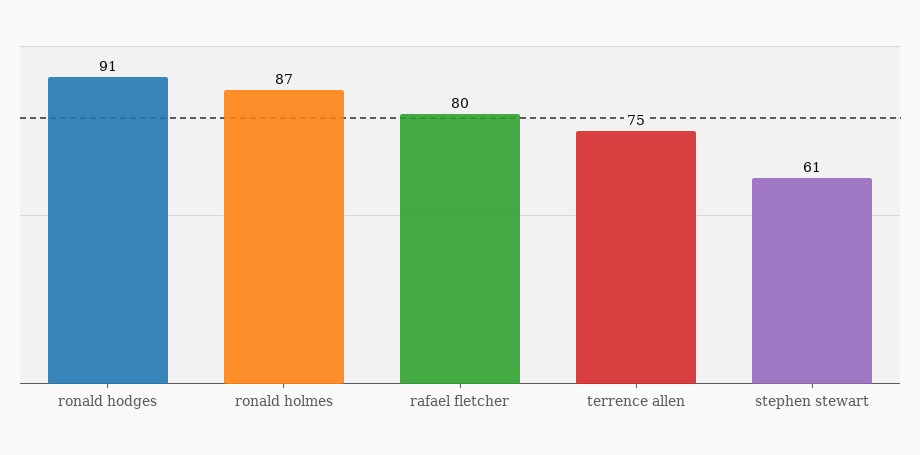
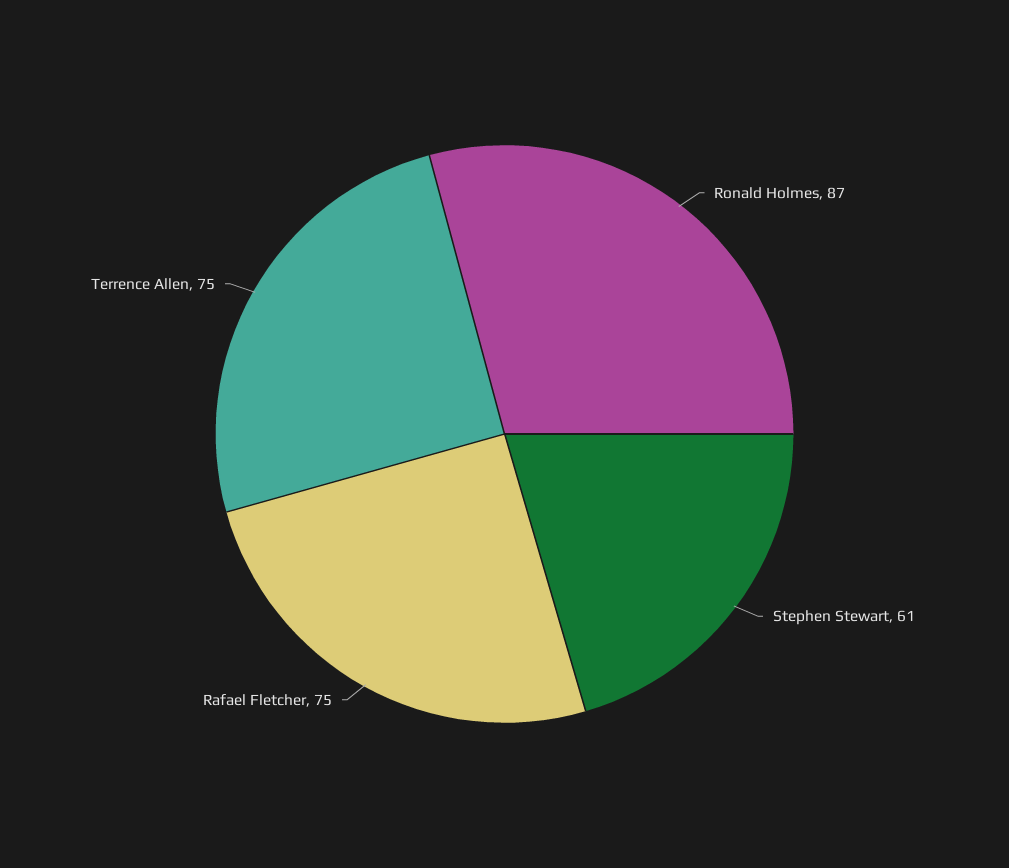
ronald hodges: 91 -> none
rafael fletcher: 80 -> 75

